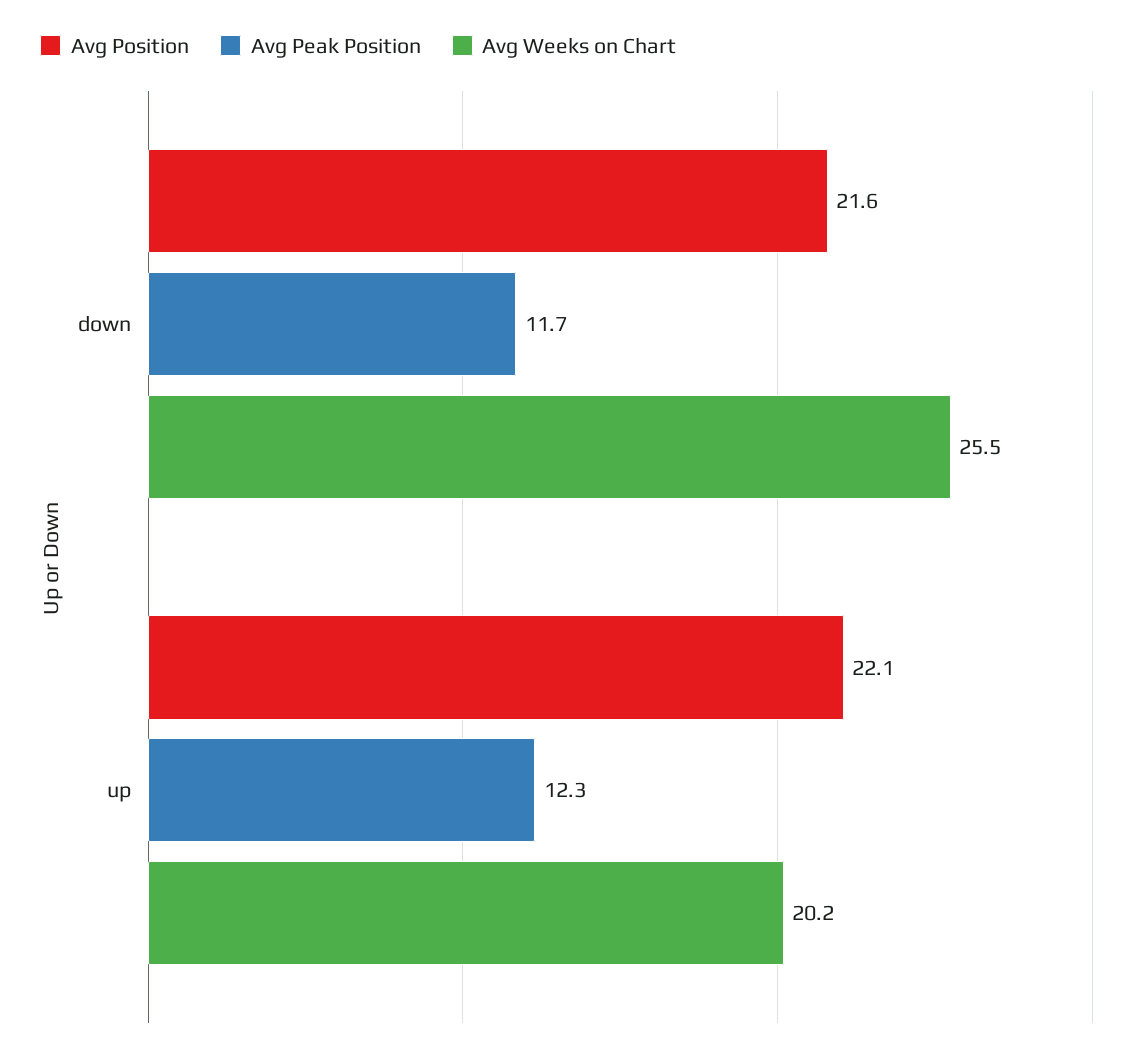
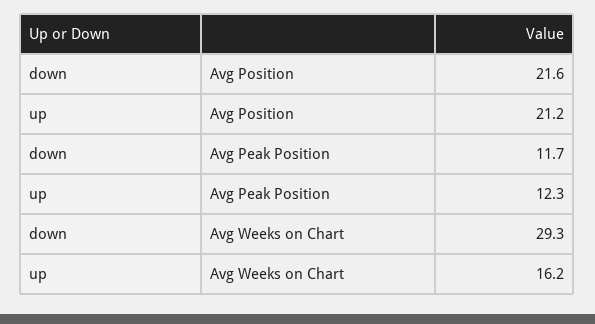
Avg Weeks on Chart, down: 25.5 -> 29.3
Avg Position, up: 22.1 -> 21.2
Avg Weeks on Chart, up: 20.2 -> 16.2

